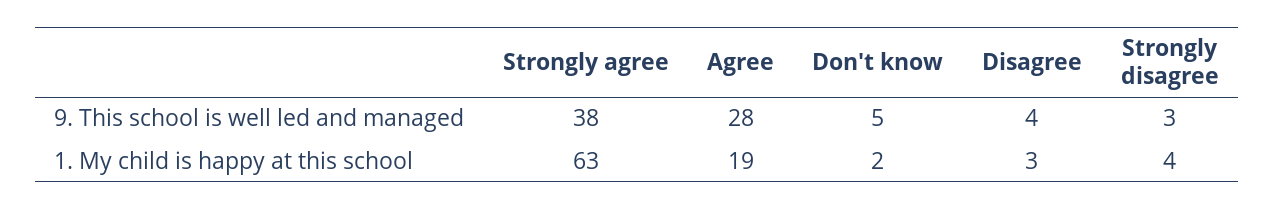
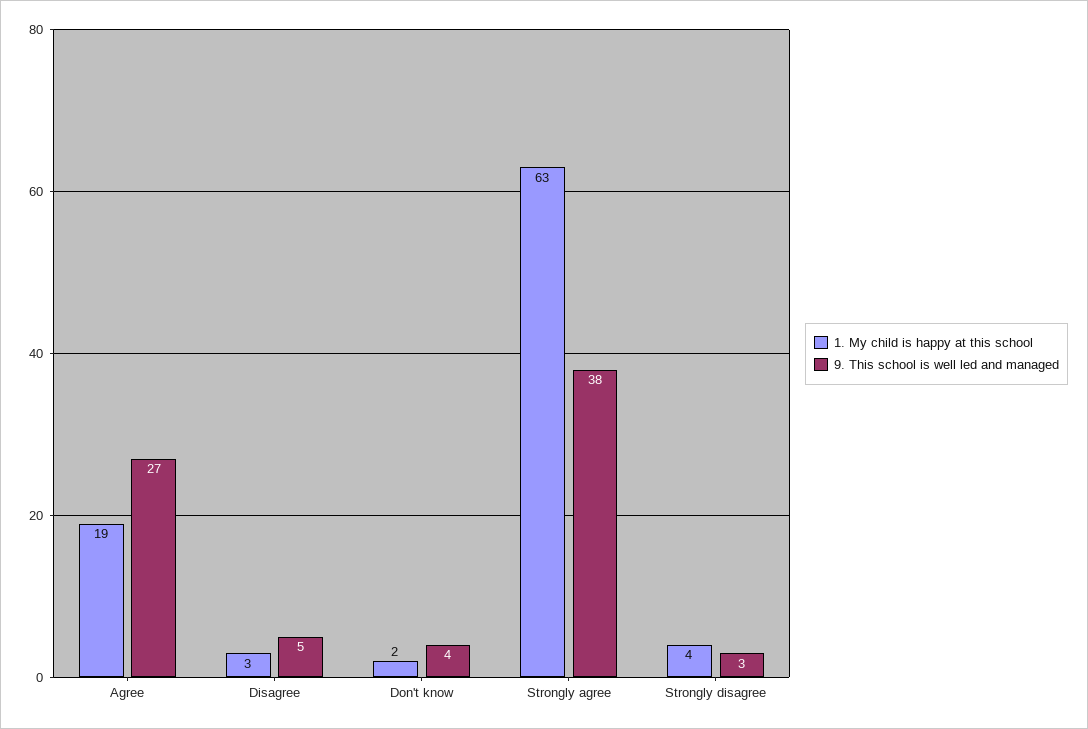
9. This school is well led and managed, Agree: 28 -> 27
9. This school is well led and managed, Don't know: 5 -> 4
9. This school is well led and managed, Disagree: 4 -> 5

